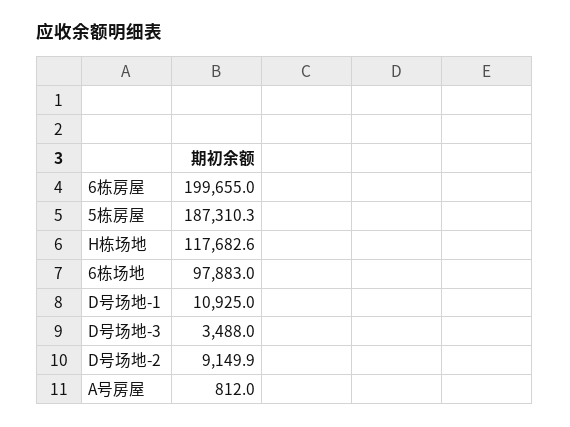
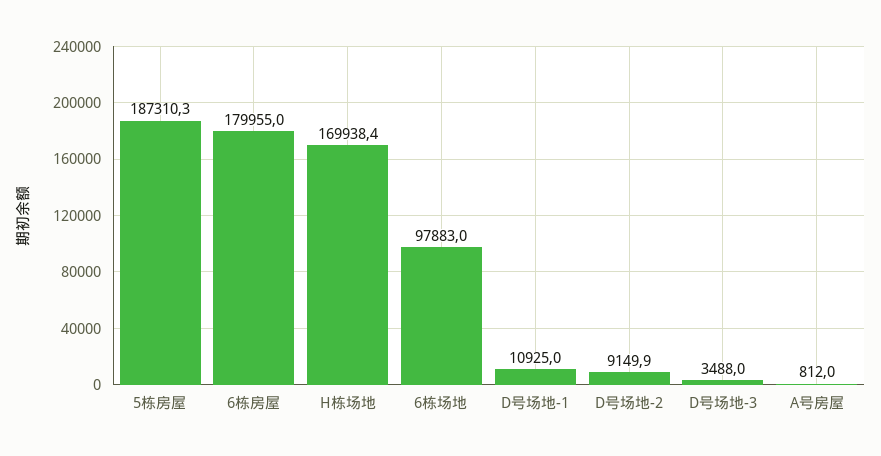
6栋房屋: 199655 -> 179955
H栋场地: 117682.6 -> 169938.4

